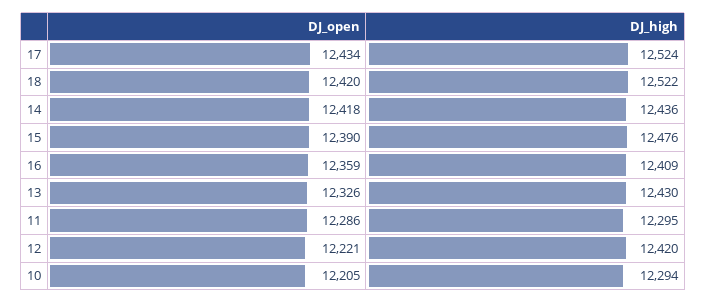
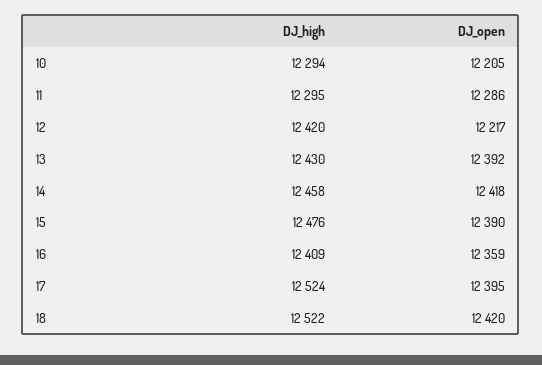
DJ_open, 17: 12434 -> 12395
DJ_high, 14: 12436 -> 12458
DJ_open, 13: 12326 -> 12392
DJ_open, 12: 12221 -> 12217

